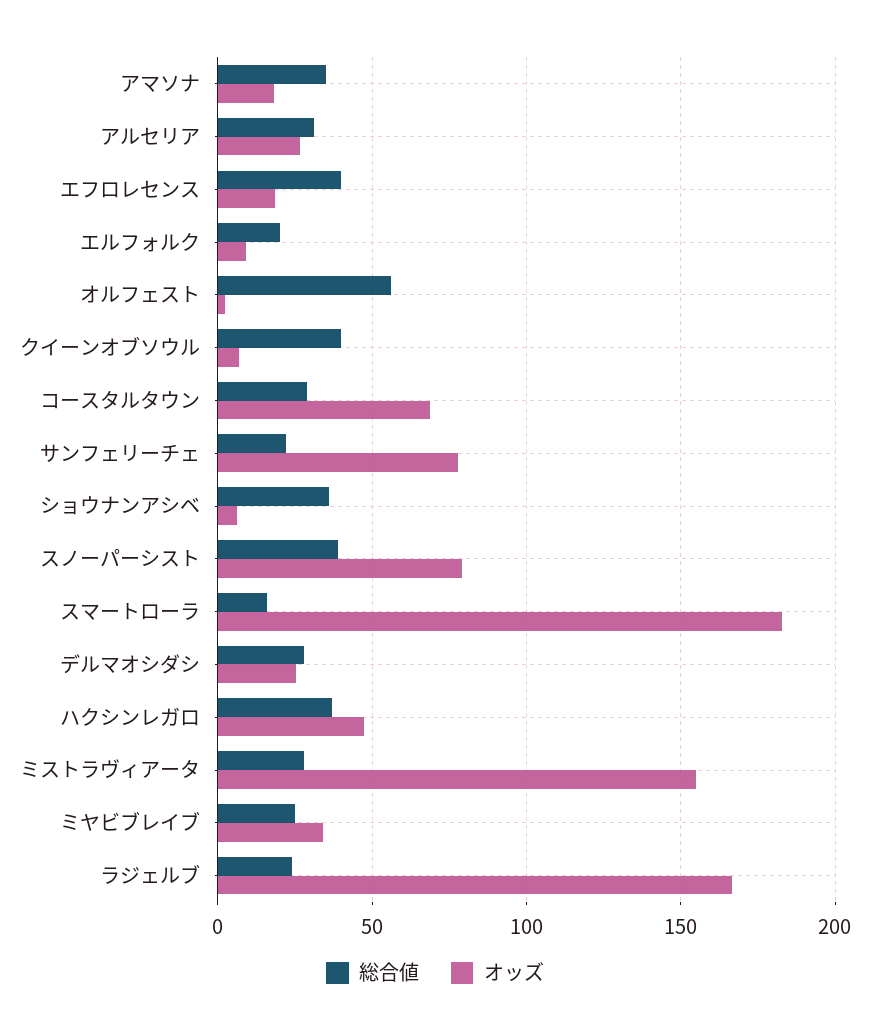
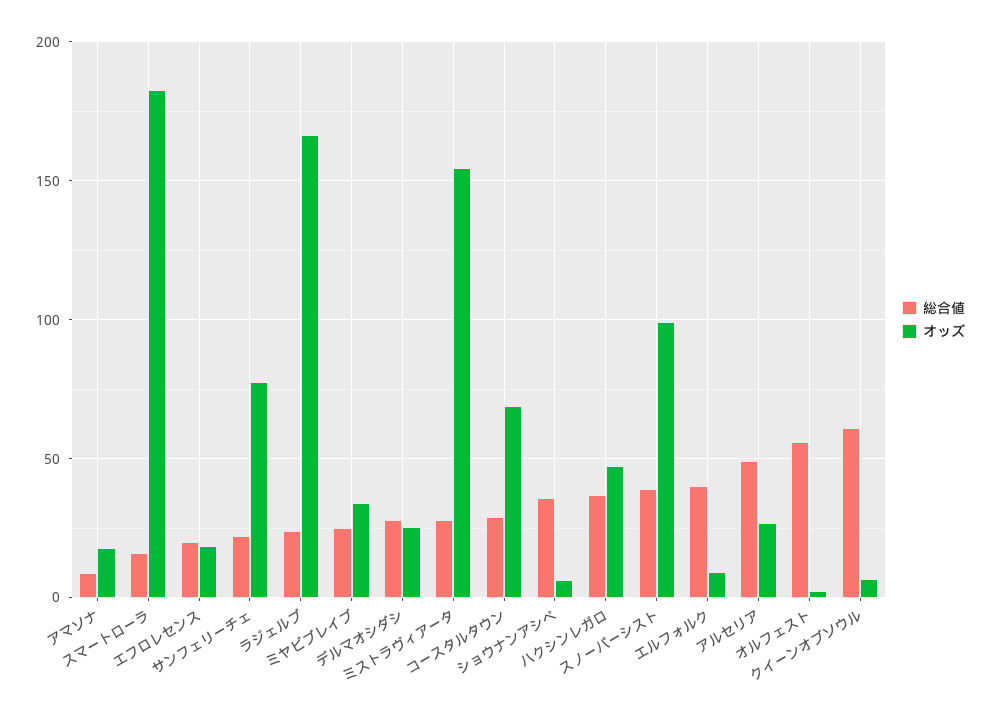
総合値, アマソナ: 35 -> 10
総合値, アルセリア: 30 -> 50
総合値, エフロレセンス: 40 -> 20
総合値, エルフォルク: 20 -> 40
総合値, クイーンオブソウル: 40 -> 60
オッズ, スノーパーシスト: 80 -> 100

